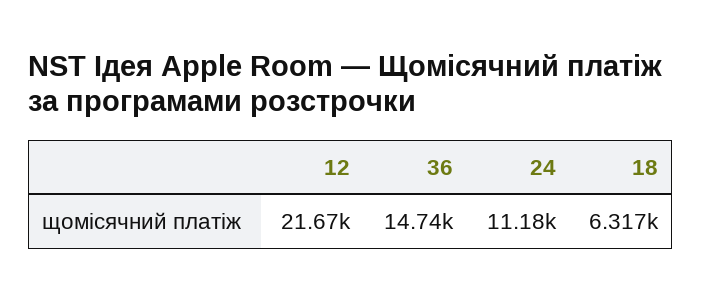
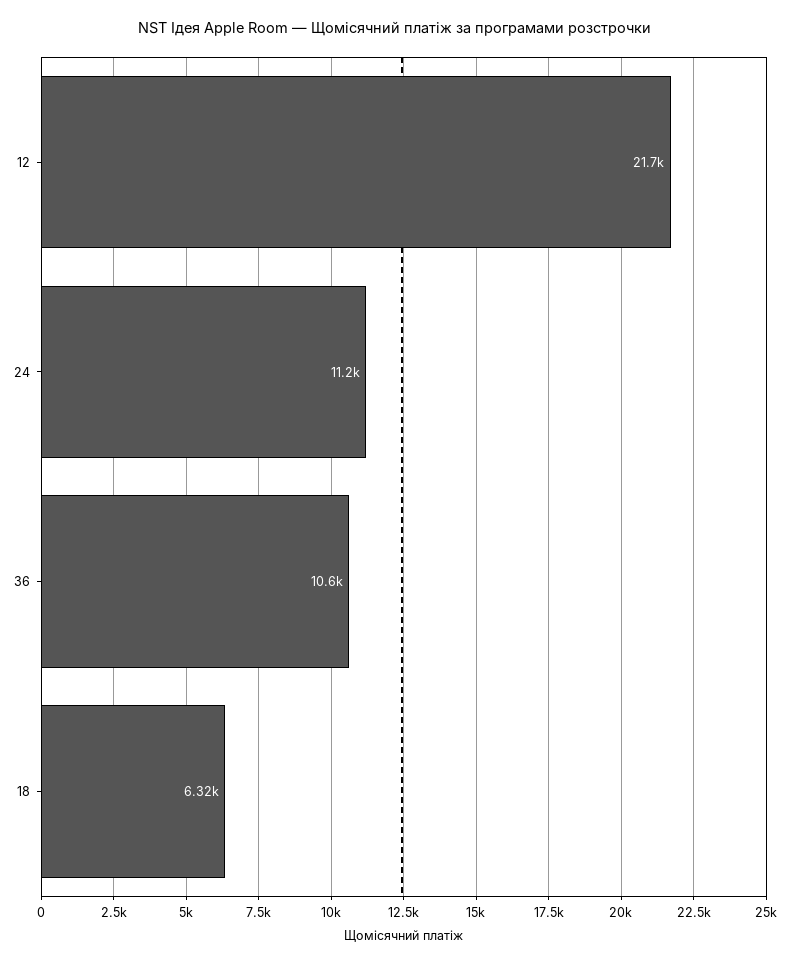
36: 14740 -> 10600

